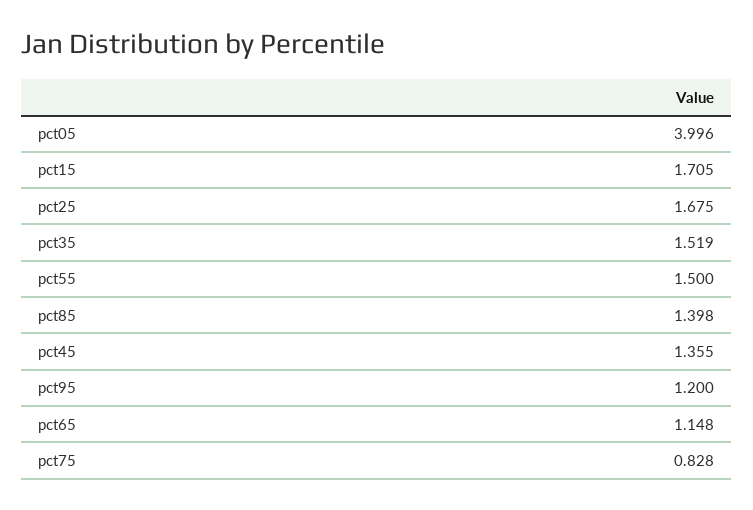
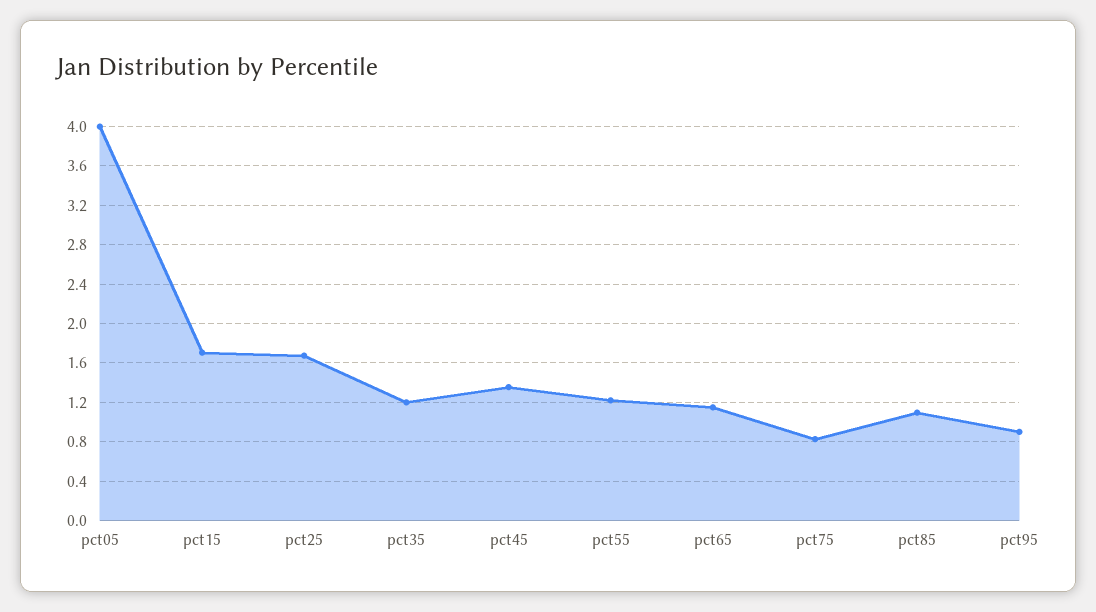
pct35: 1.519 -> 1.2
pct55: 1.5 -> 1.2
pct85: 1.398 -> 1.1
pct95: 1.2 -> 0.9

